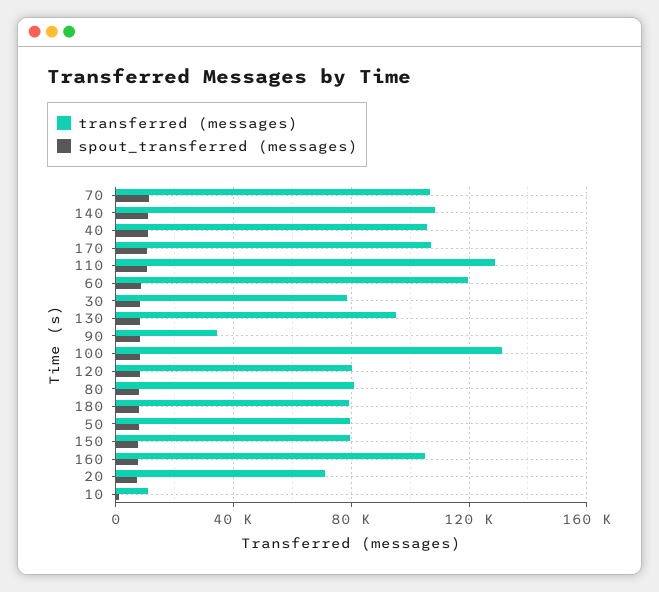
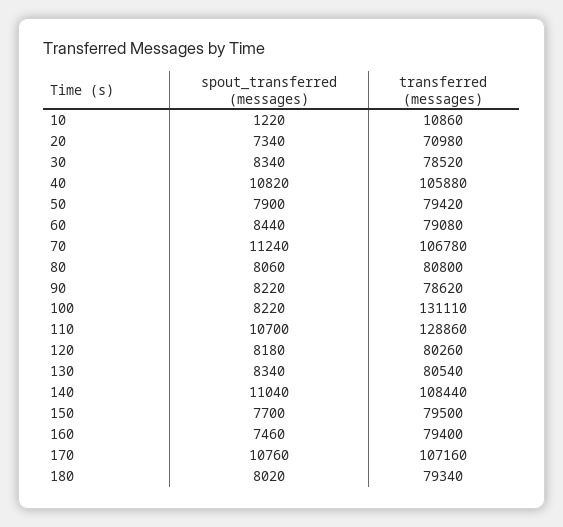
transferred (messages), 60: 120000 -> 79080
transferred (messages), 130: 95000 -> 80540
transferred (messages), 90: 35000 -> 78620
transferred (messages), 160: 105000 -> 79400

